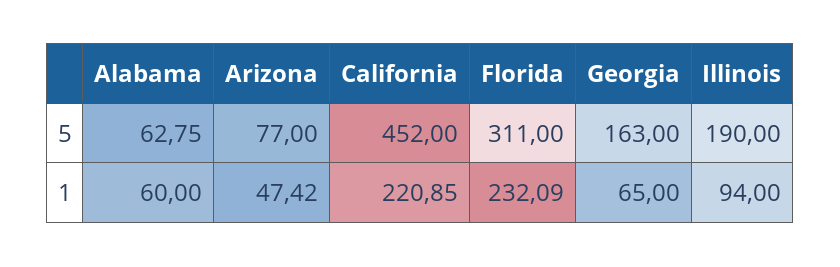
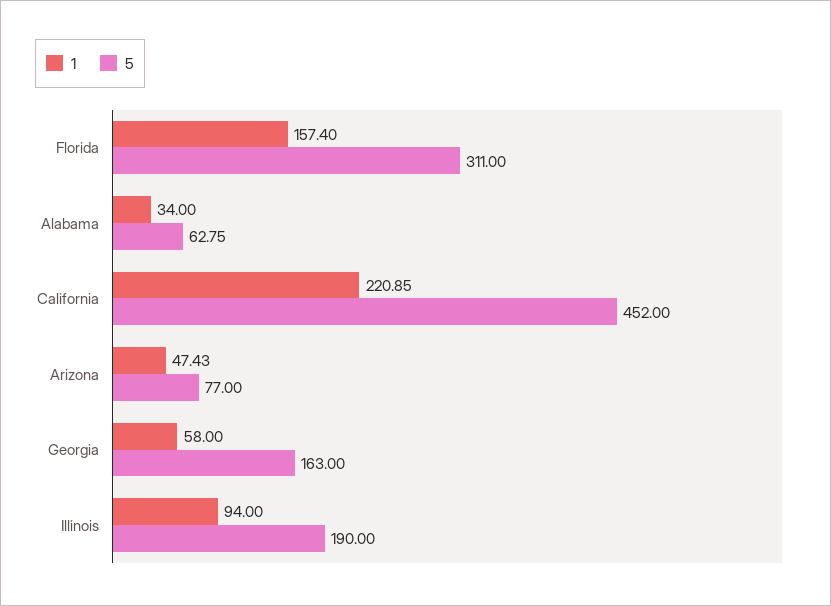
1, Alabama: 60 -> 34
1, Arizona: 47.42 -> 47.43
1, Florida: 232.09 -> 157.4
1, Georgia: 65 -> 58

